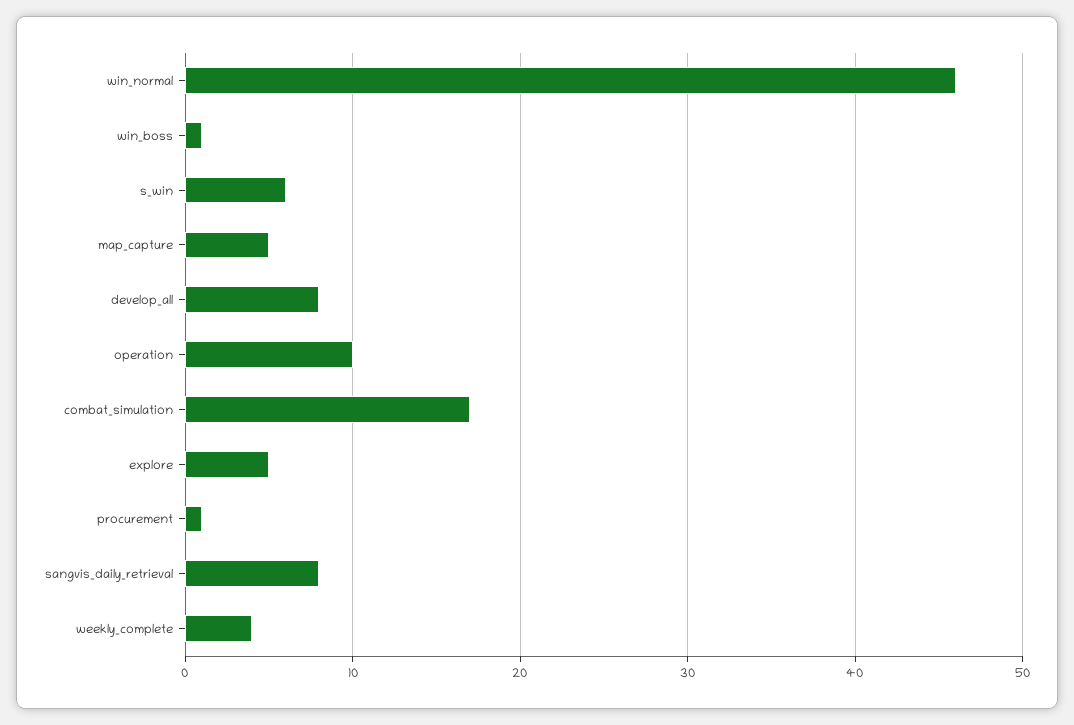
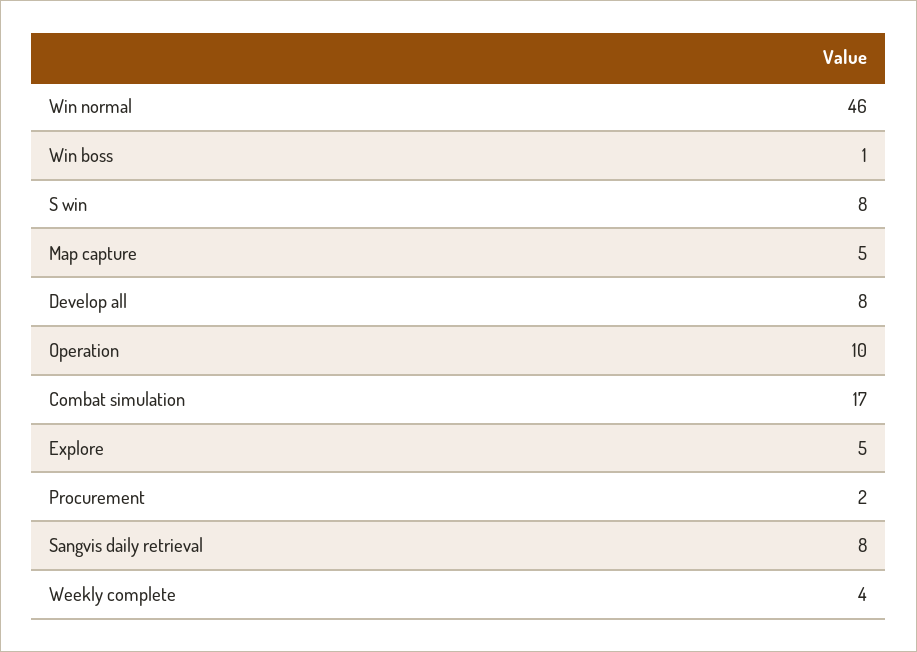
s_win: 6 -> 8
procurement: 1 -> 2

